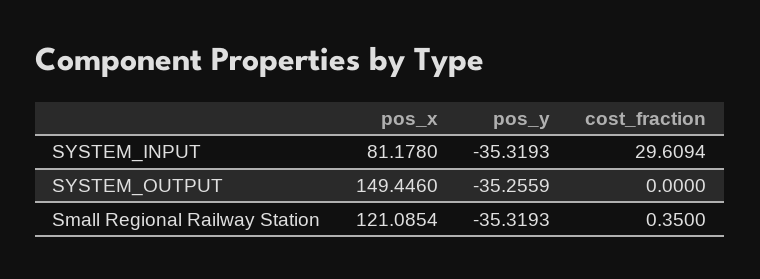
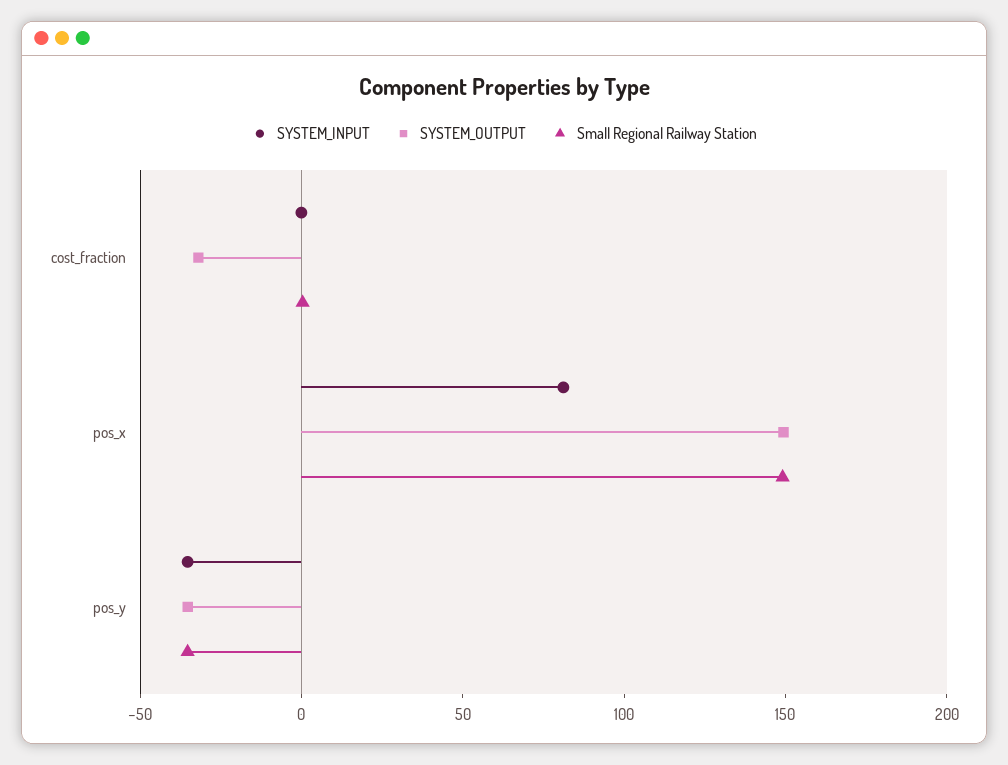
SYSTEM_INPUT, cost_fraction: 29.6094 -> 0
SYSTEM_OUTPUT, cost_fraction: 0 -> -30
Small Regional Railway Station, pos_x: 121.0854 -> 150

